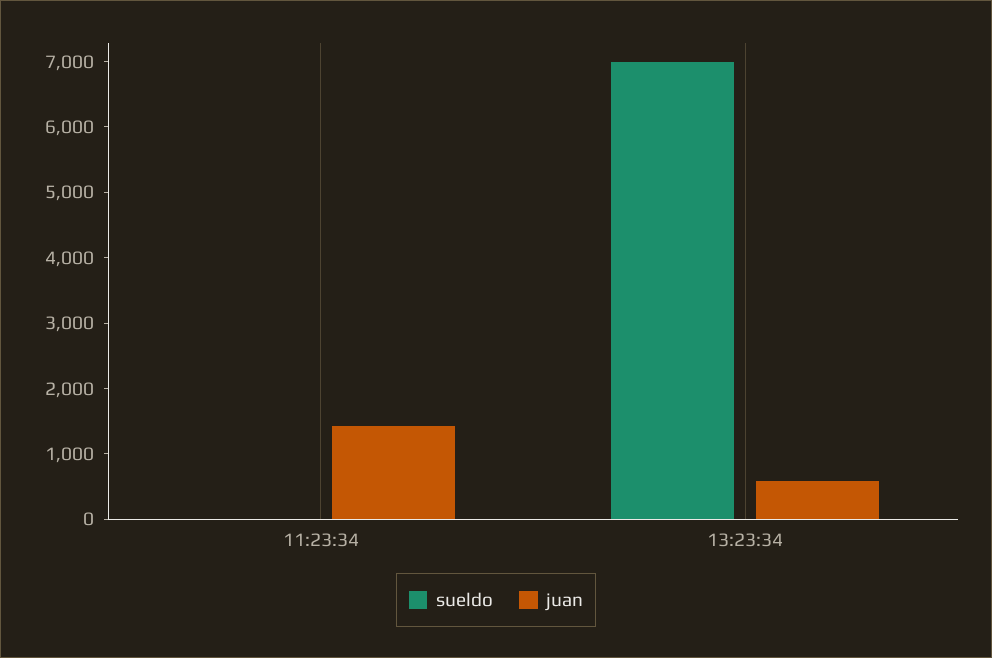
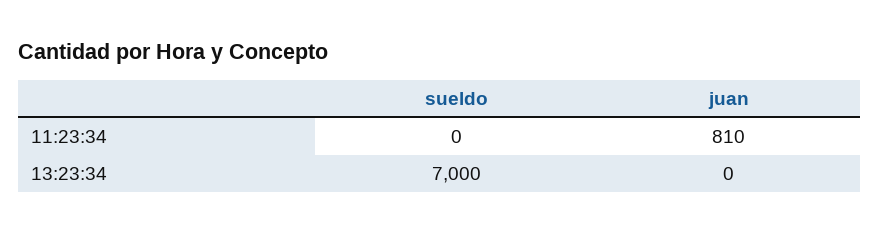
juan, 11:23:34: 1400 -> 810
juan, 13:23:34: 600 -> 0

